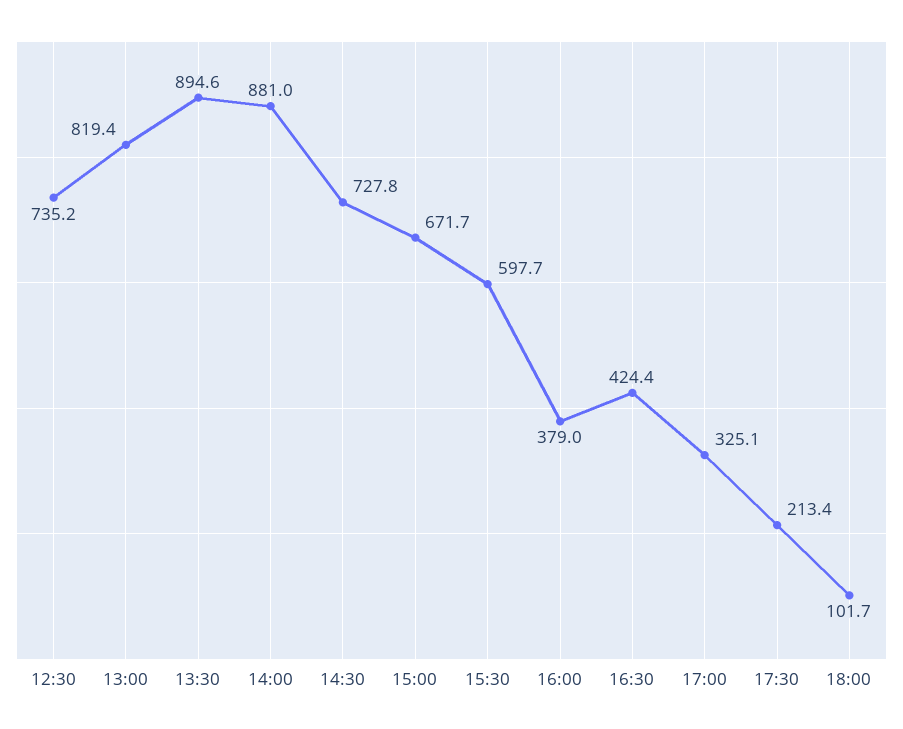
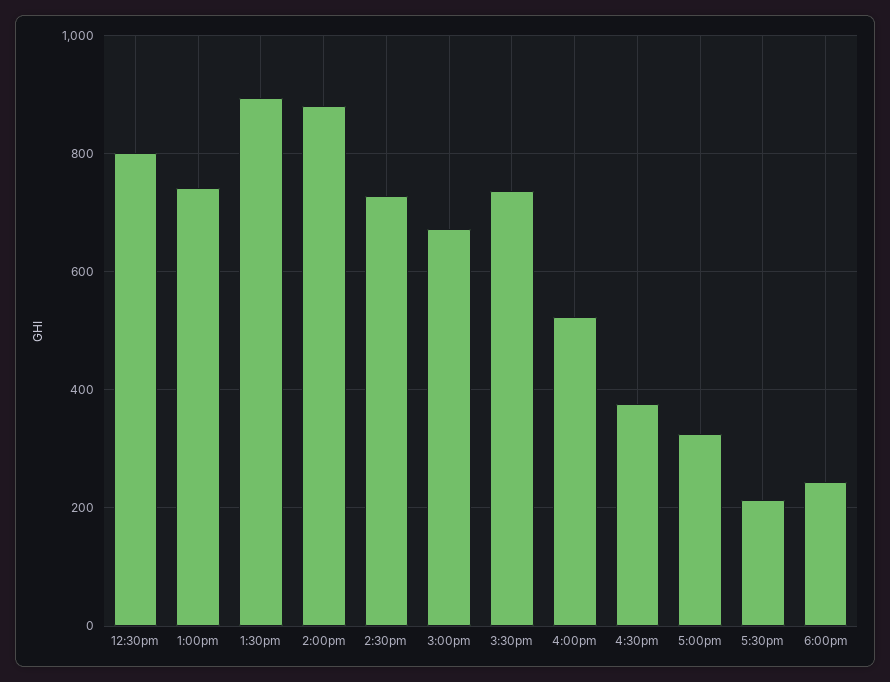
12:30: 735.2 -> 800
13:00: 819.4 -> 740
15:30: 597.7 -> 740
16:00: 379 -> 520
16:30: 424.4 -> 380
18:00: 101.7 -> 240

